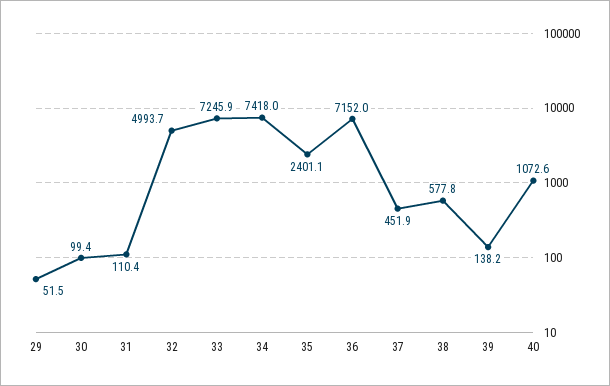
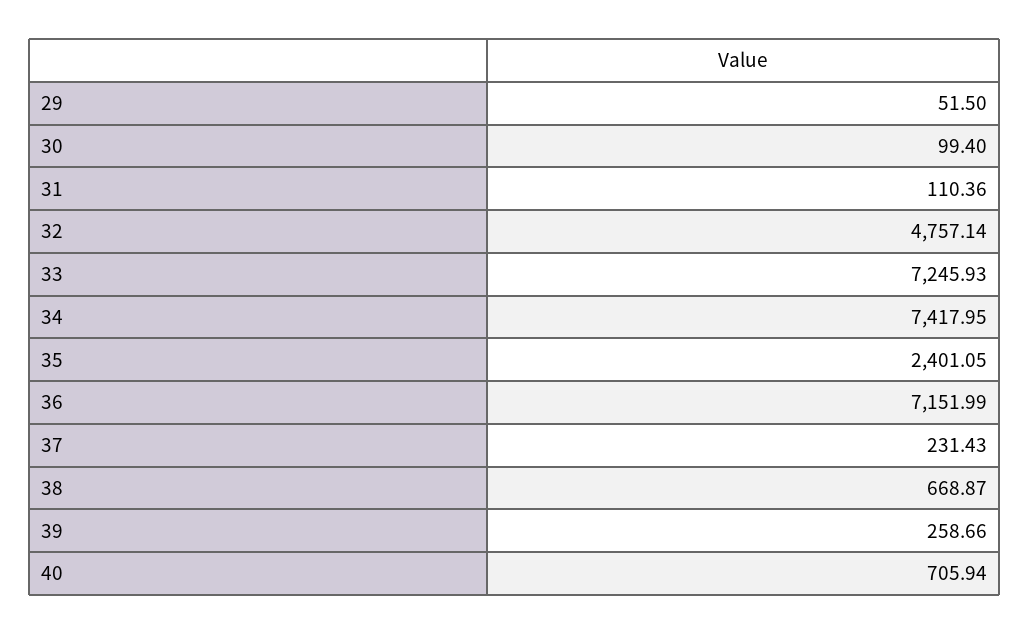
32: 4993.7 -> 4757.14
37: 451.9 -> 231.43
38: 577.8 -> 668.87
39: 138.2 -> 258.66
40: 1072.6 -> 705.94

